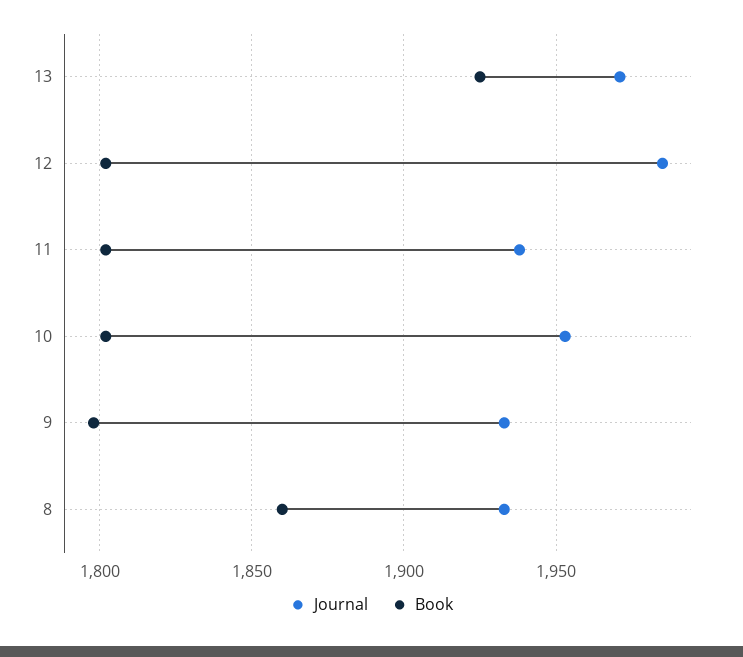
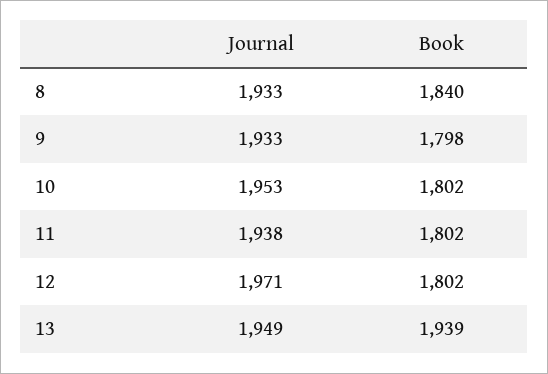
Journal, 13: 1970 -> 1949
Book, 13: 1925 -> 1939
Journal, 12: 1985 -> 1971
Book, 8: 1860 -> 1840

